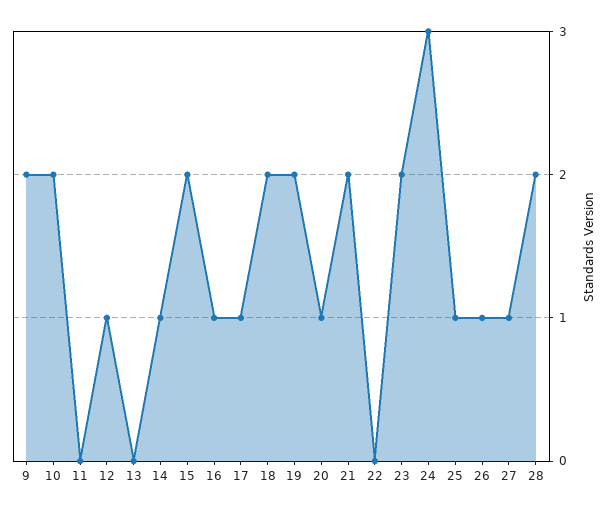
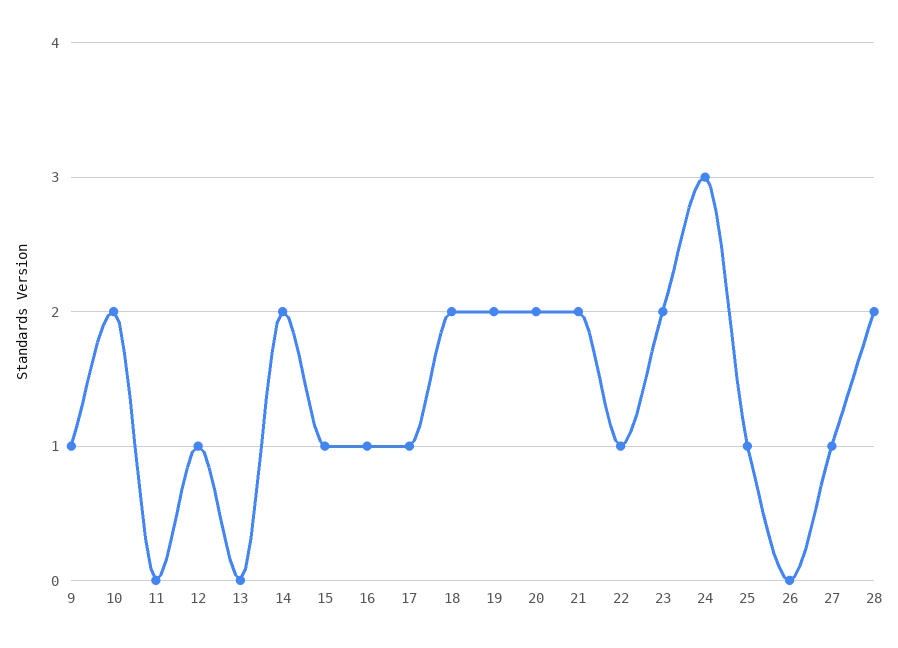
9: 2 -> 1
14: 1 -> 2
15: 2 -> 1
20: 1 -> 2
22: 0 -> 1
26: 1 -> 0

